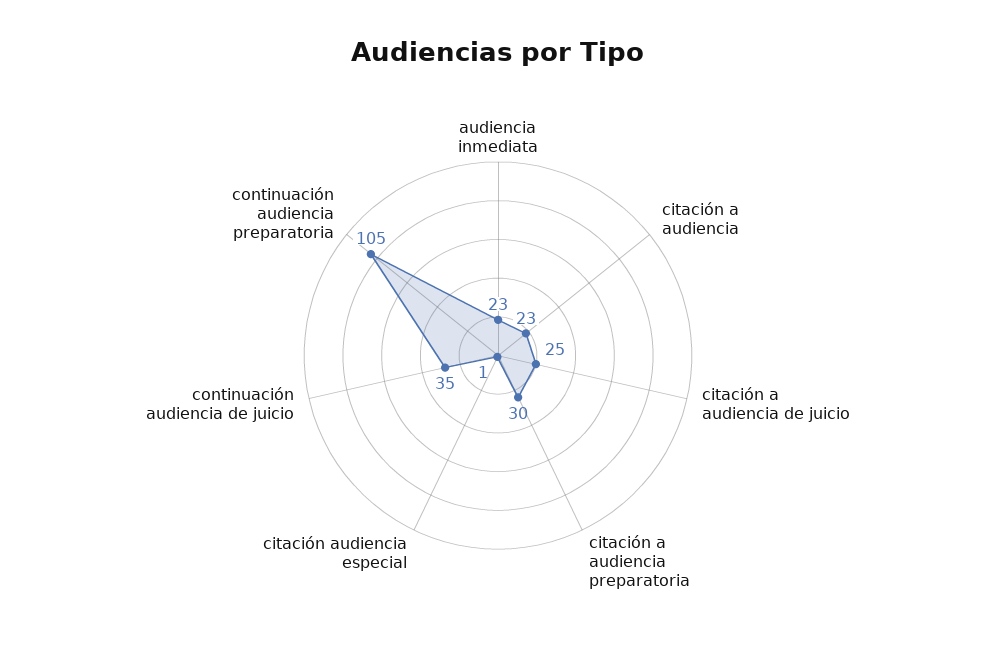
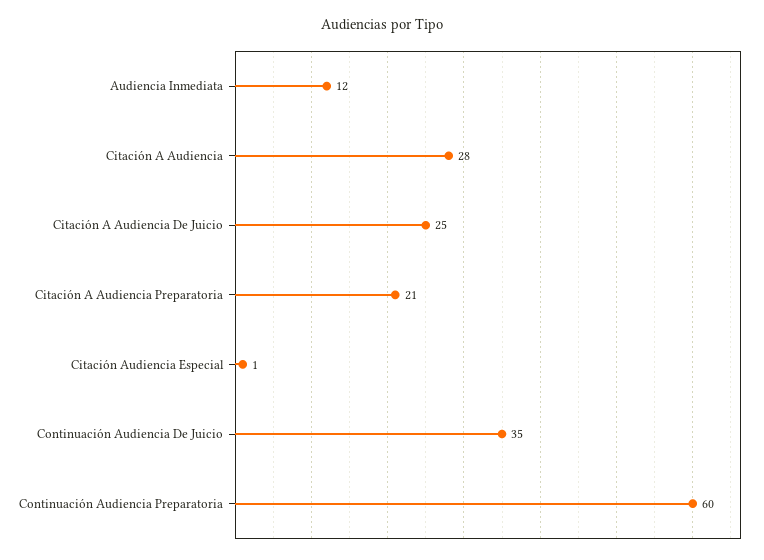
audiencia inmediata: 23 -> 12
citación a audiencia: 23 -> 28
citación a audiencia preparatoria: 30 -> 21
continuación audiencia preparatoria: 105 -> 60

